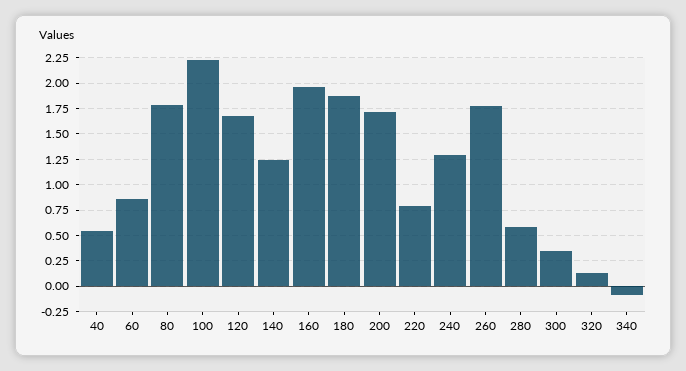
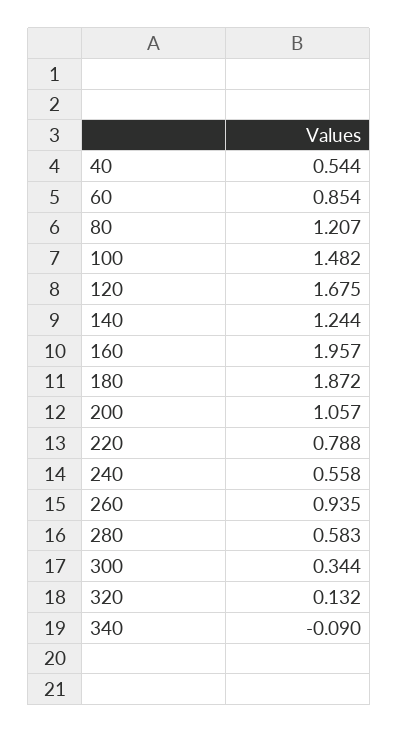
80: 1.75 -> 1.207
100: 2.25 -> 1.482
200: 1.75 -> 1.057
240: 1.25 -> 0.558
260: 1.75 -> 0.935

